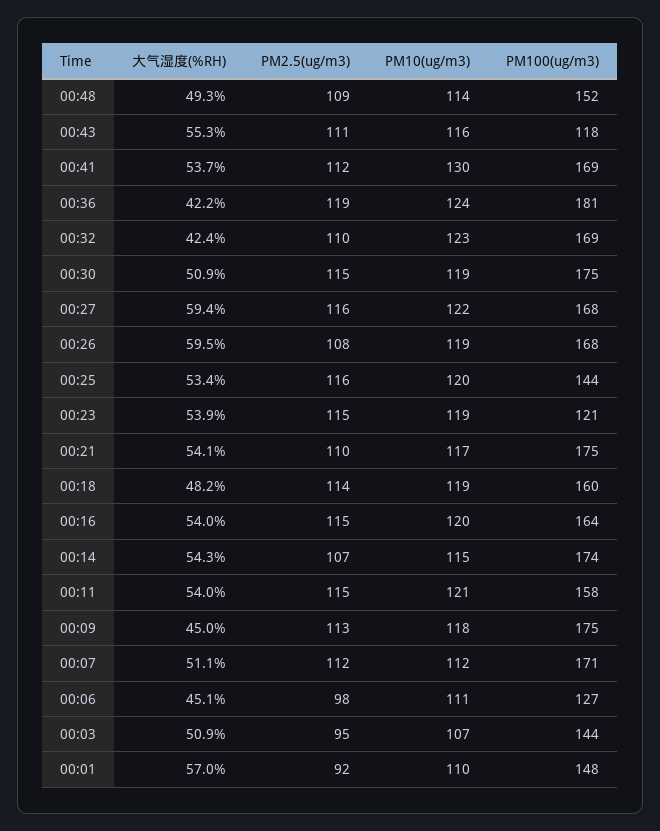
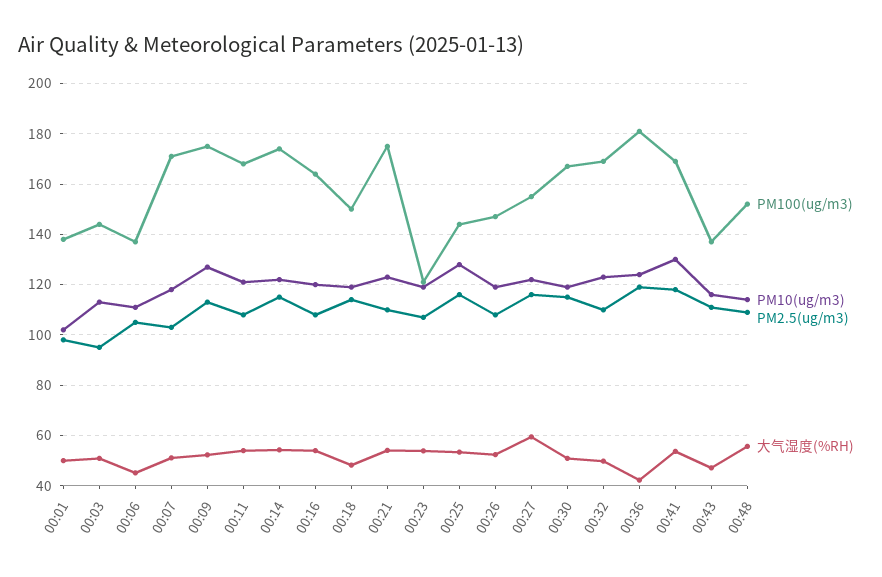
大气湿度(%RH), 00:48: 49.3 -> 55
大气湿度(%RH), 00:43: 55.3 -> 47.5
PM100(ug/m3), 00:43: 118 -> 137.5
PM2.5(ug/m3), 00:41: 112 -> 117.5
大气湿度(%RH), 00:32: 42.4 -> 50
PM100(ug/m3), 00:30: 175 -> 167.5
PM100(ug/m3), 00:27: 168 -> 155
大气湿度(%RH), 00:26: 59.5 -> 52.5
PM100(ug/m3), 00:26: 168 -> 147.5
PM10(ug/m3), 00:25: 120 -> 127.5
PM2.5(ug/m3), 00:23: 115 -> 107.5
PM10(ug/m3), 00:21: 117 -> 122.5
PM100(ug/m3), 00:18: 160 -> 150
PM2.5(ug/m3), 00:16: 115 -> 107.5
PM2.5(ug/m3), 00:14: 107 -> 115
PM10(ug/m3), 00:14: 115 -> 122.5
PM2.5(ug/m3), 00:11: 115 -> 107.5
PM100(ug/m3), 00:11: 158 -> 167.5
大气湿度(%RH), 00:09: 45 -> 52.5
PM10(ug/m3), 00:09: 118 -> 127.5
PM2.5(ug/m3), 00:07: 112 -> 102.5
PM10(ug/m3), 00:07: 112 -> 117.5
PM2.5(ug/m3), 00:06: 98 -> 105
PM100(ug/m3), 00:06: 127 -> 137.5
PM10(ug/m3), 00:03: 107 -> 112.5
大气湿度(%RH), 00:01: 57 -> 50
PM2.5(ug/m3), 00:01: 92 -> 97.5
PM10(ug/m3), 00:01: 110 -> 102.5
PM100(ug/m3), 00:01: 148 -> 137.5

